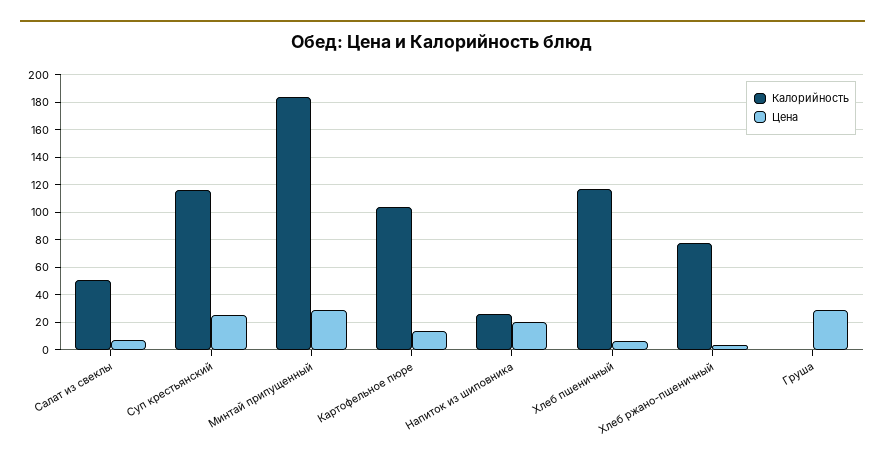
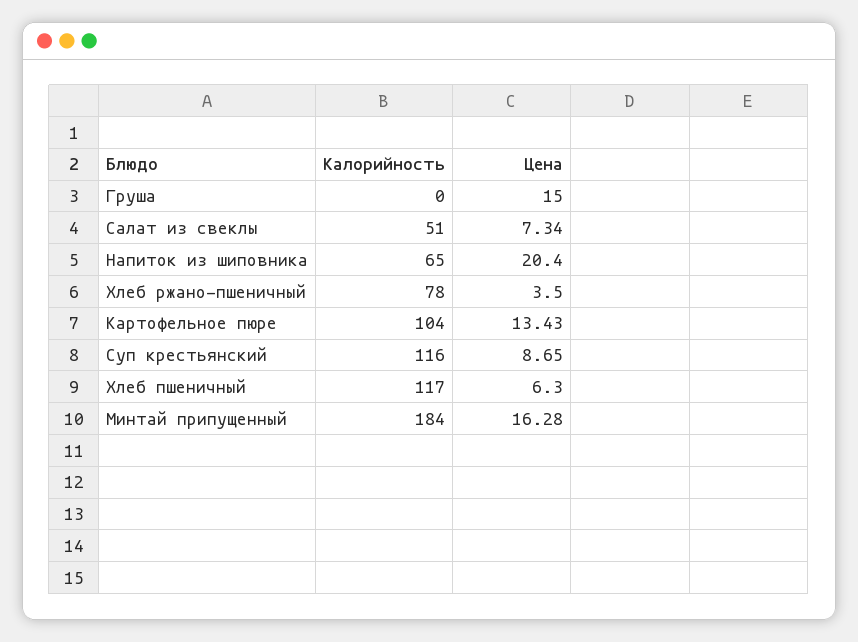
Цена, Суп крестьянский: 25 -> 8.65
Цена, Минтай припущенный: 30 -> 16.28
Калорийность, Напиток из шиповника: 25 -> 65
Цена, Груша: 30 -> 15

